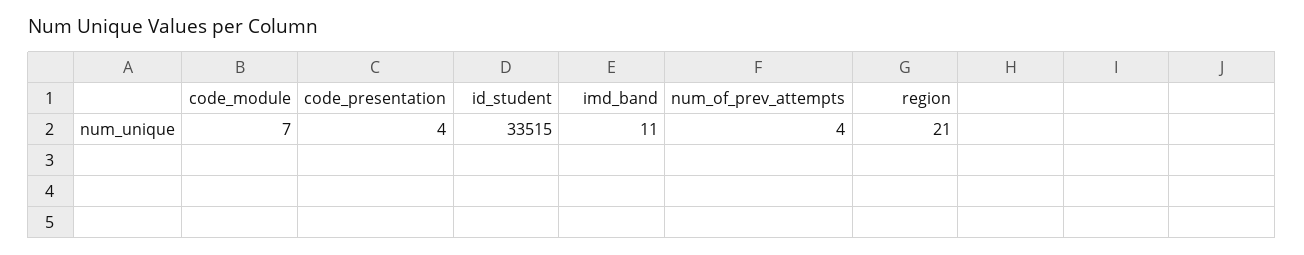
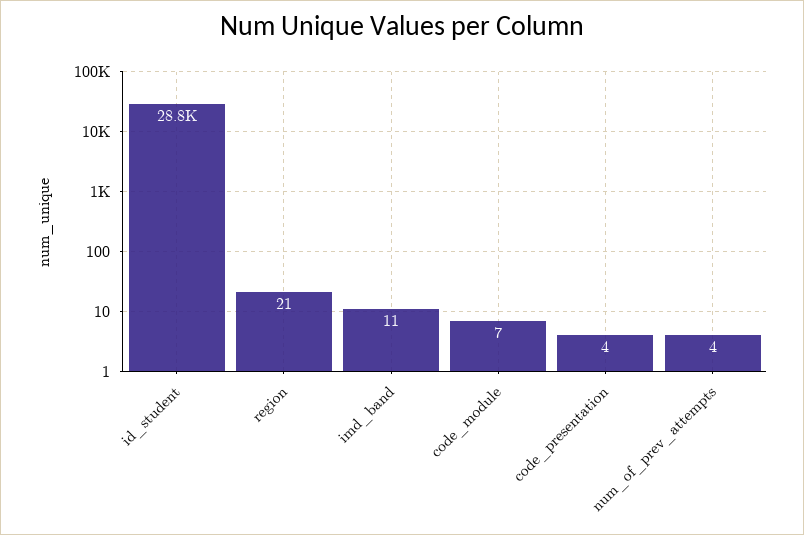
id_student: 33515 -> 28800

